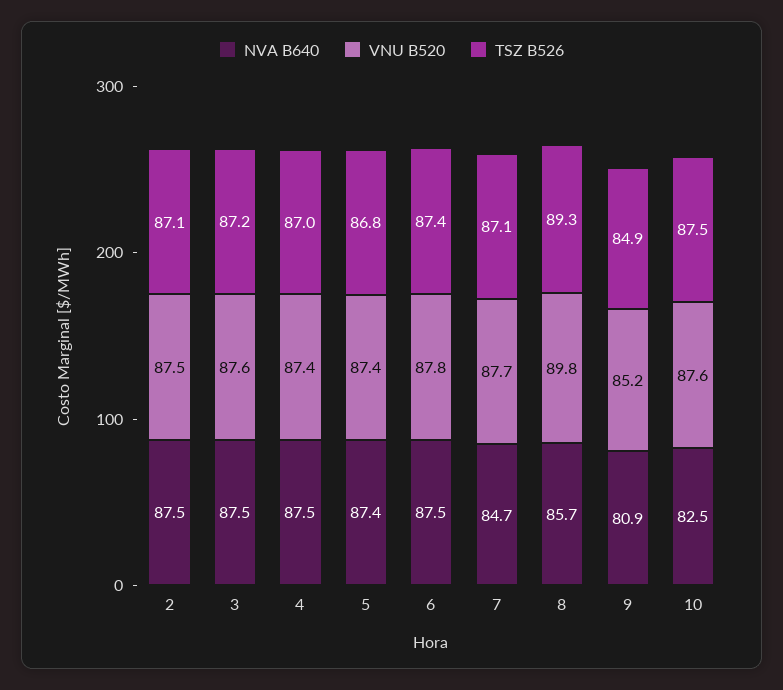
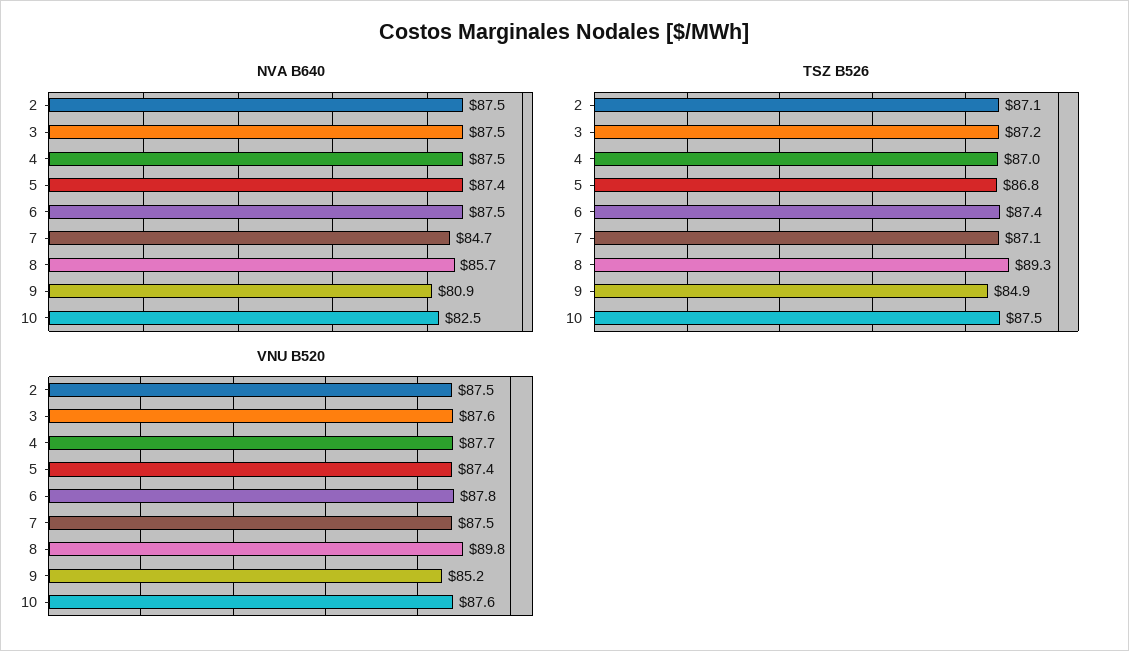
VNU B520, 4: 87.4 -> 87.7
VNU B520, 7: 87.7 -> 87.5

